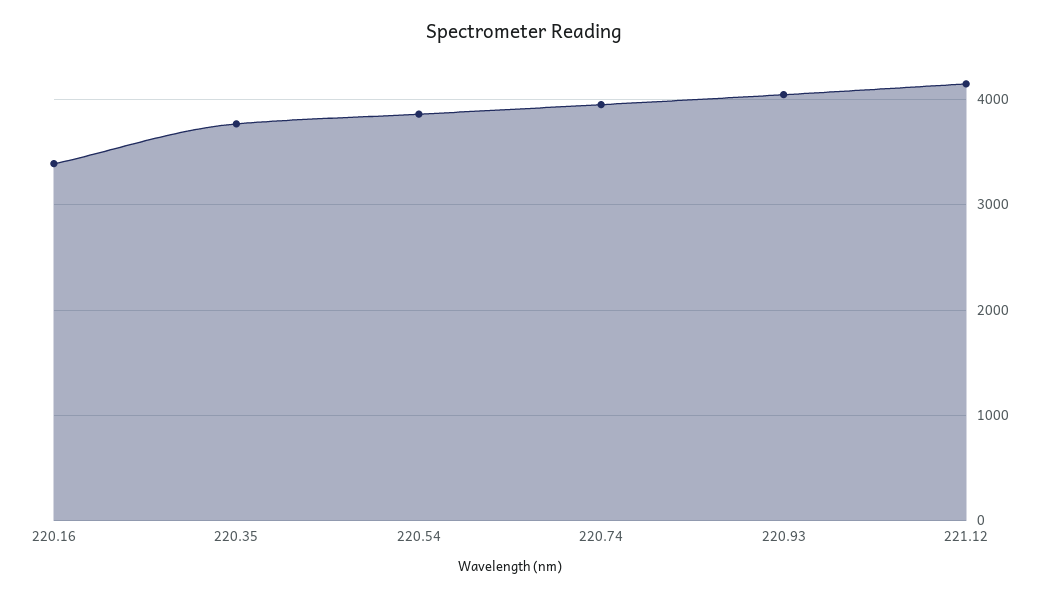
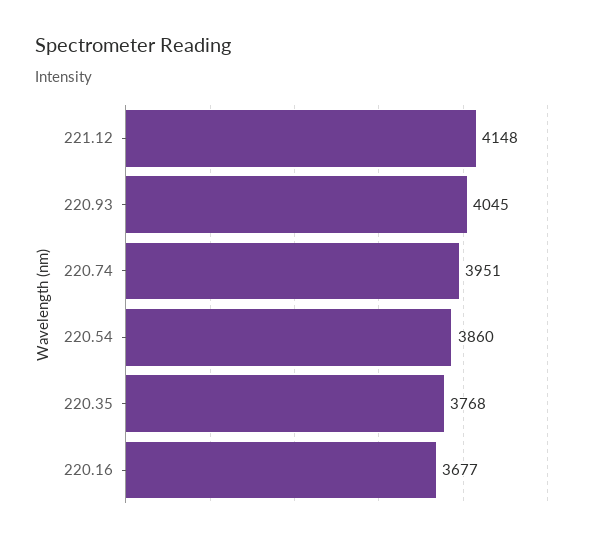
220.16: 3400 -> 3677

